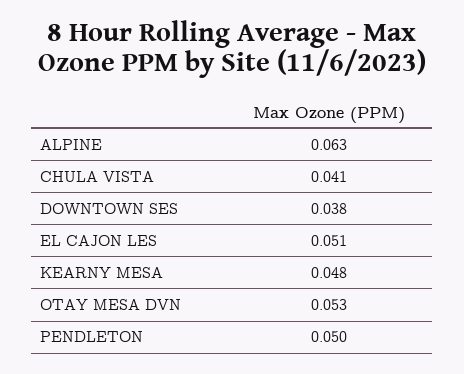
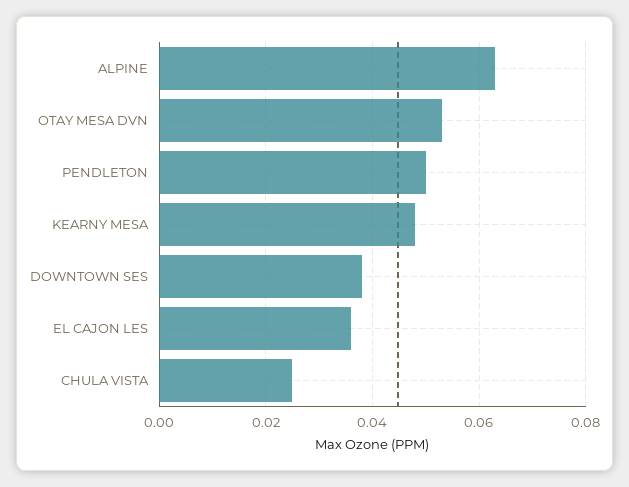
CHULA VISTA: 0.041 -> 0.025
EL CAJON LES: 0.051 -> 0.035

